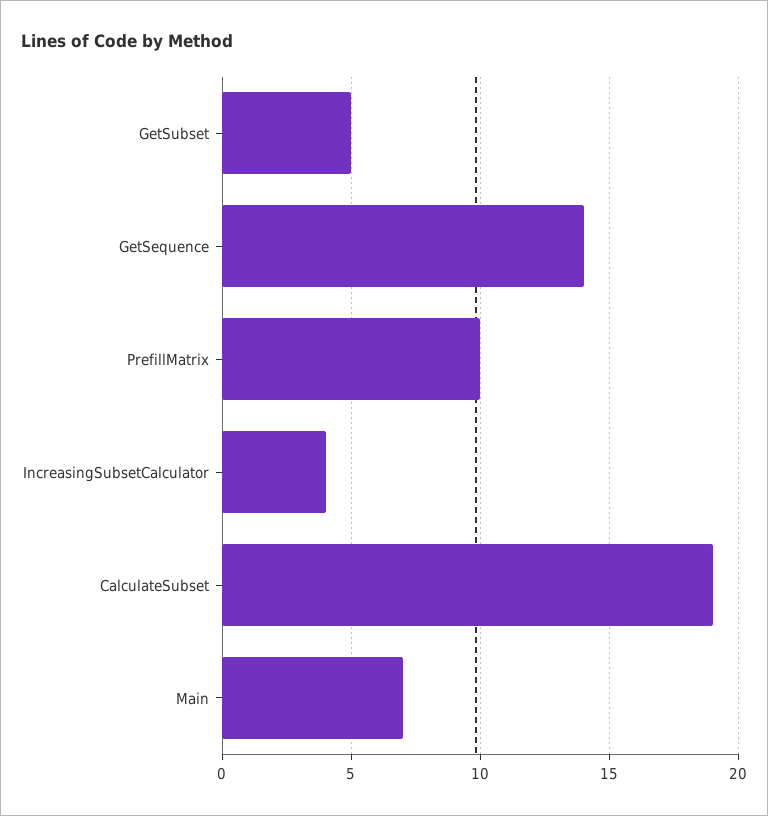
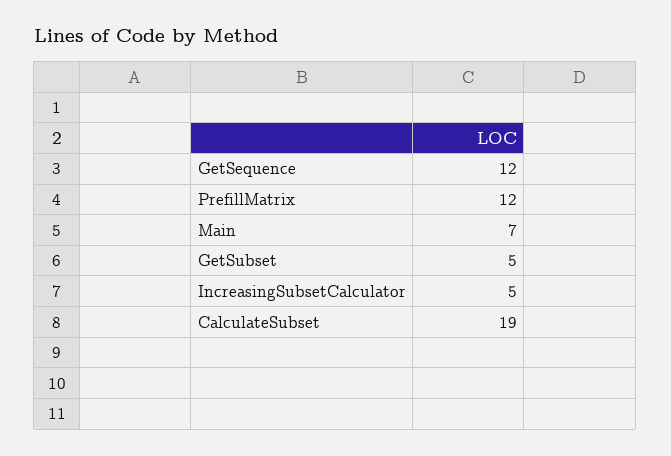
GetSequence: 14 -> 12
PrefillMatrix: 10 -> 12
IncreasingSubsetCalculator: 4 -> 5

